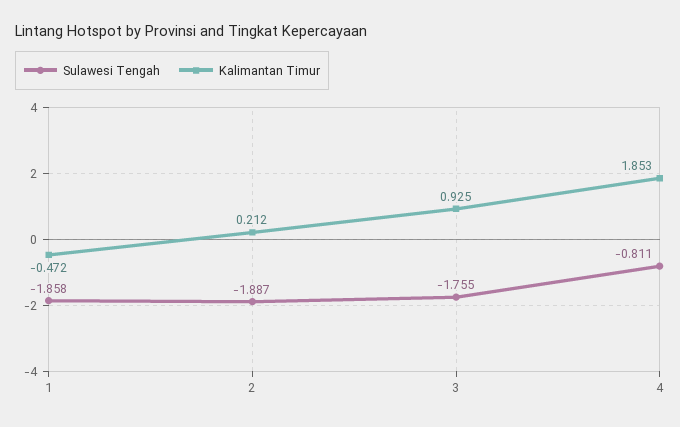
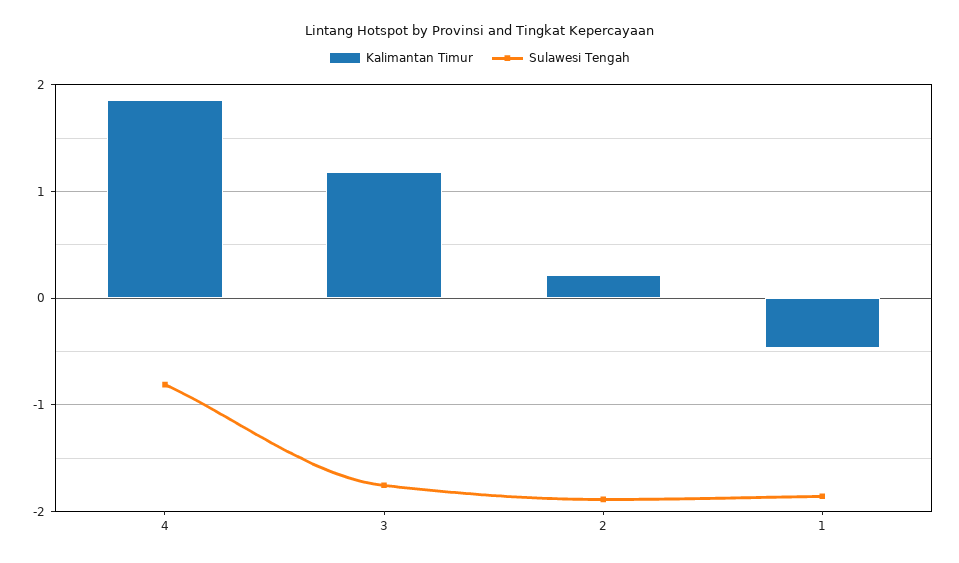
Kalimantan Timur, 3: 0.925 -> 1.2

